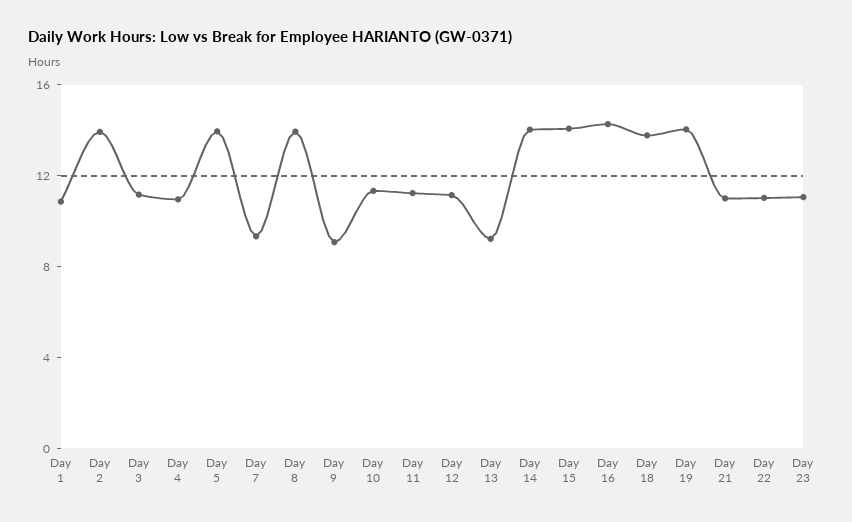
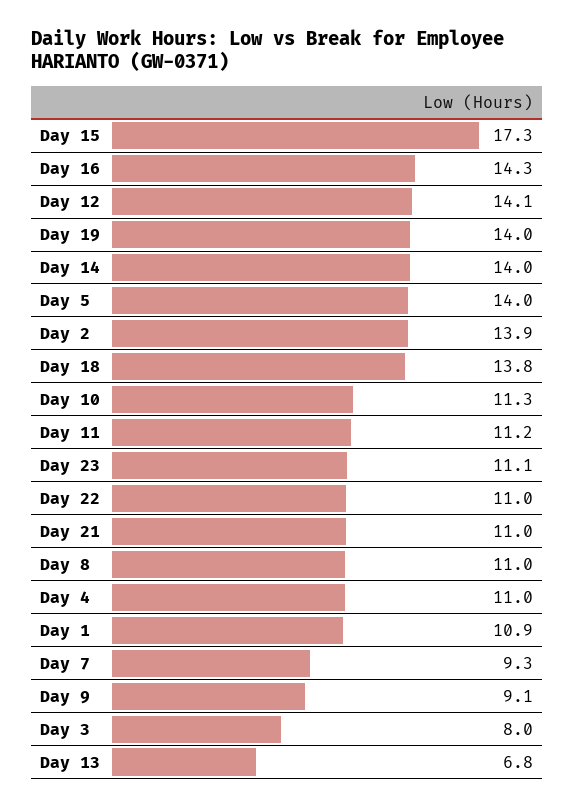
Day 3: 11 -> 8
Day 8: 14 -> 11
Day 12: 11 -> 14.1
Day 13: 9 -> 6.8
Day 15: 14 -> 17.3

